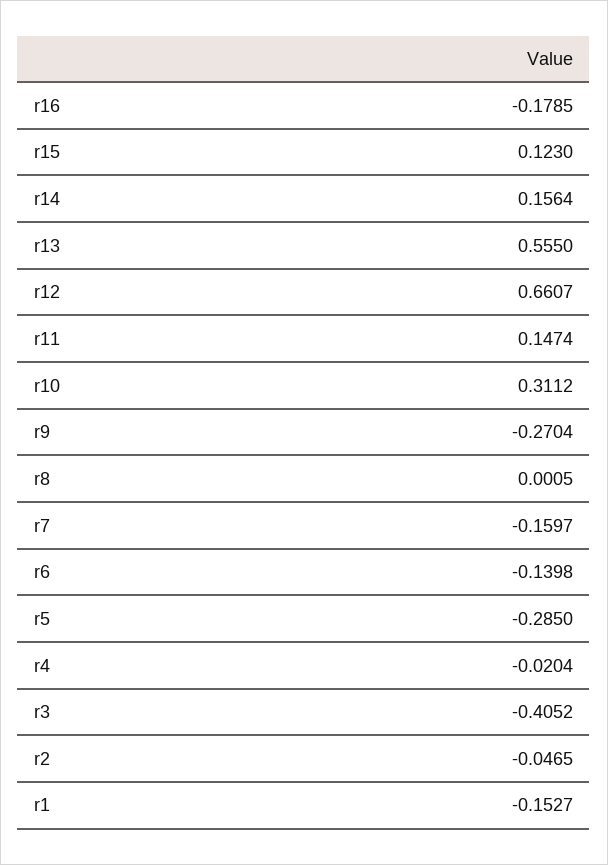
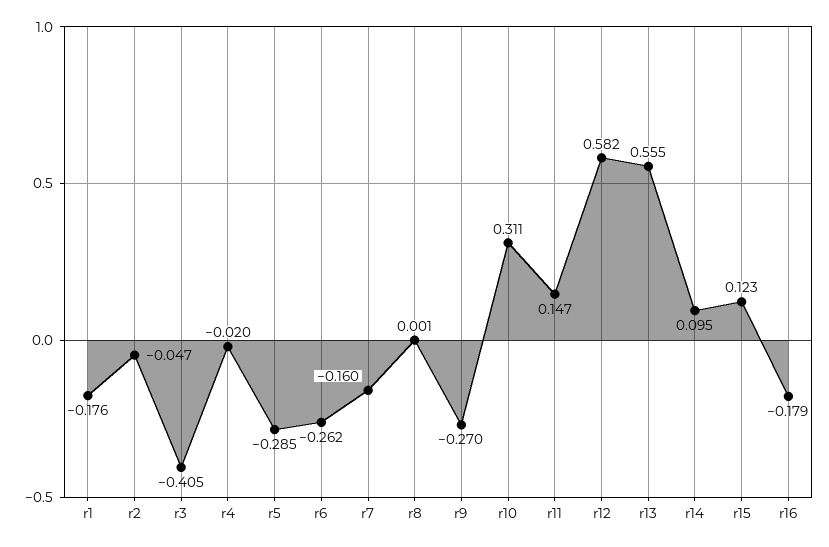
r14: 0.1564 -> 0.095
r12: 0.6607 -> 0.582
r6: -0.1398 -> -0.262
r1: -0.1527 -> -0.176

